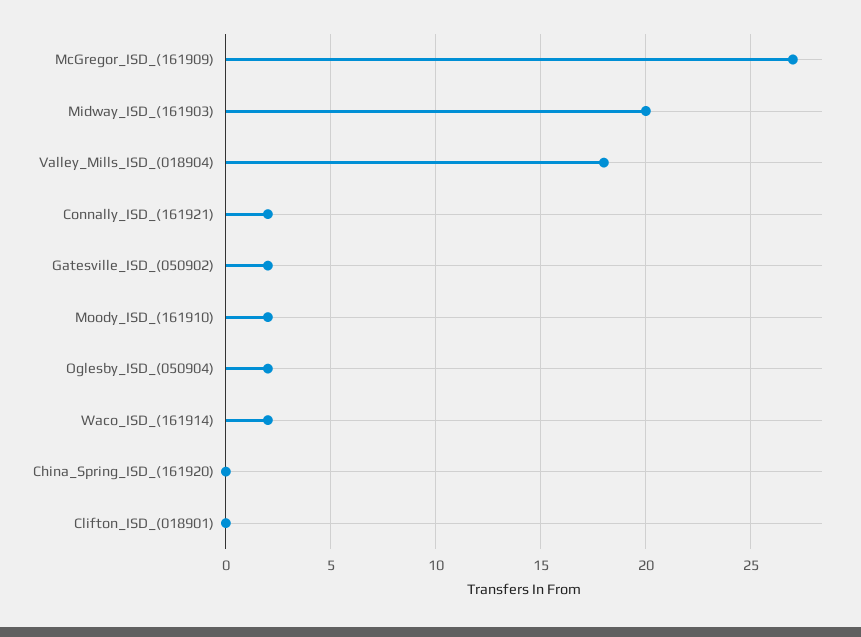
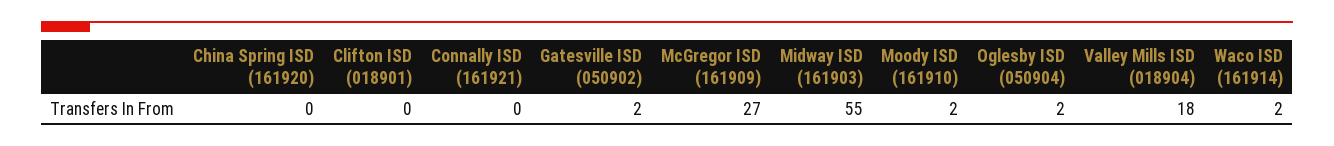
Midway_ISD_(161903): 20 -> 55
Connally_ISD_(161921): 2 -> 0

